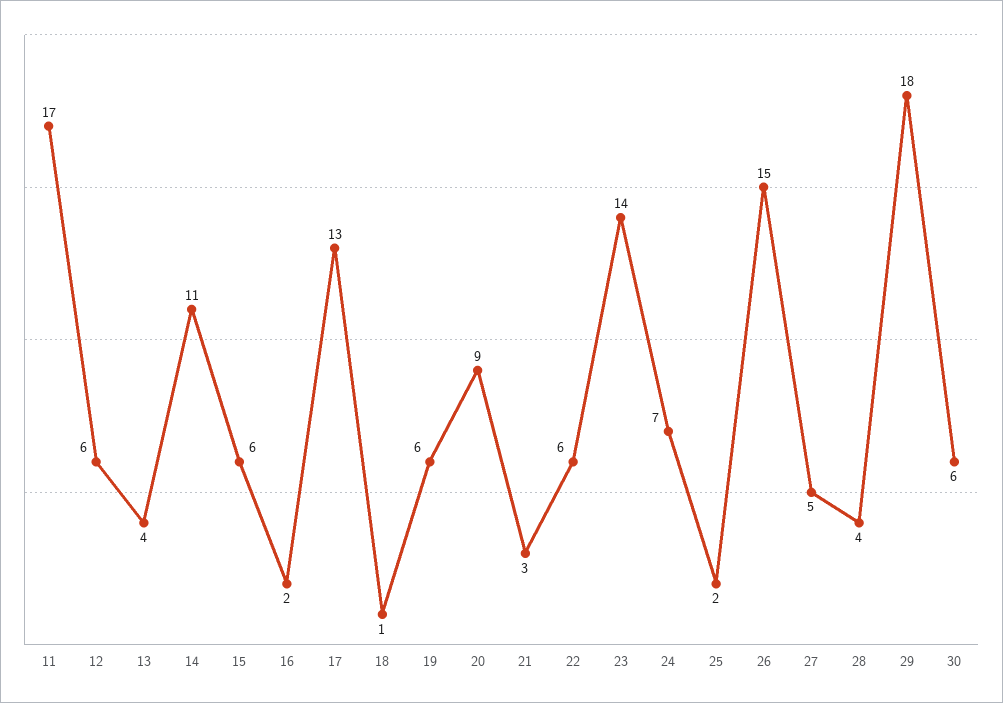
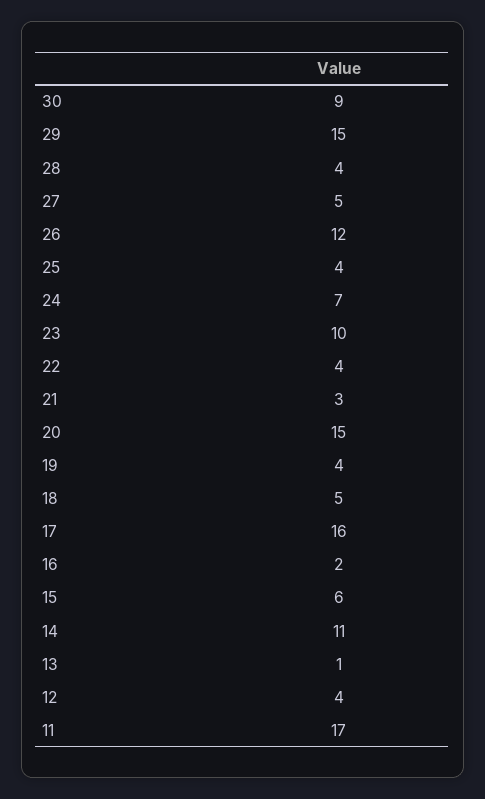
12: 6 -> 4
13: 4 -> 1
17: 13 -> 16
18: 1 -> 5
19: 6 -> 4
20: 9 -> 15
22: 6 -> 4
23: 14 -> 10
25: 2 -> 4
26: 15 -> 12
29: 18 -> 15
30: 6 -> 9

